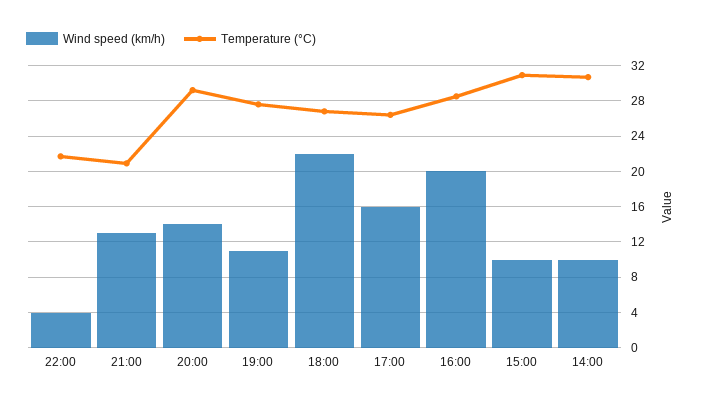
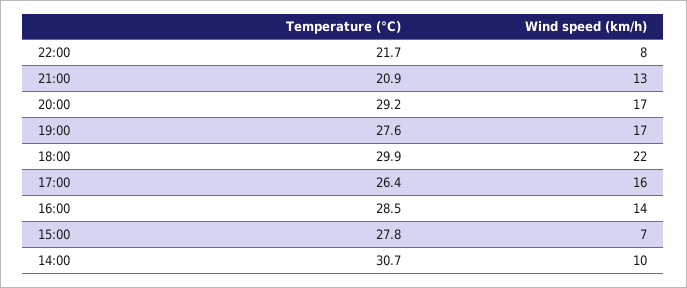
Wind speed (km/h), 22:00: 4 -> 8
Wind speed (km/h), 20:00: 14 -> 17
Wind speed (km/h), 19:00: 11 -> 17
Temperature (°C), 18:00: 27 -> 29.9
Wind speed (km/h), 16:00: 20 -> 14
Wind speed (km/h), 15:00: 10 -> 7
Temperature (°C), 15:00: 31 -> 27.8

